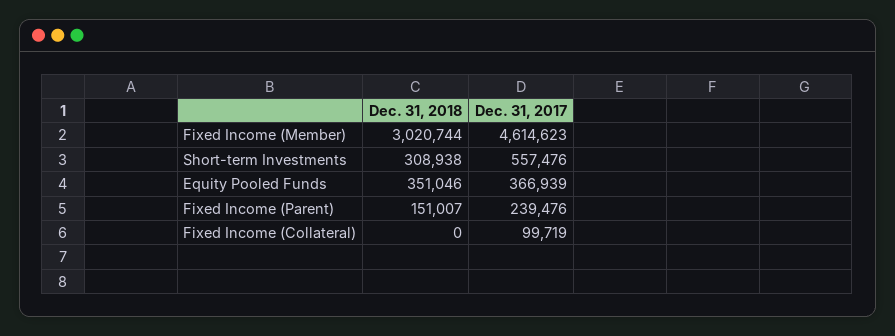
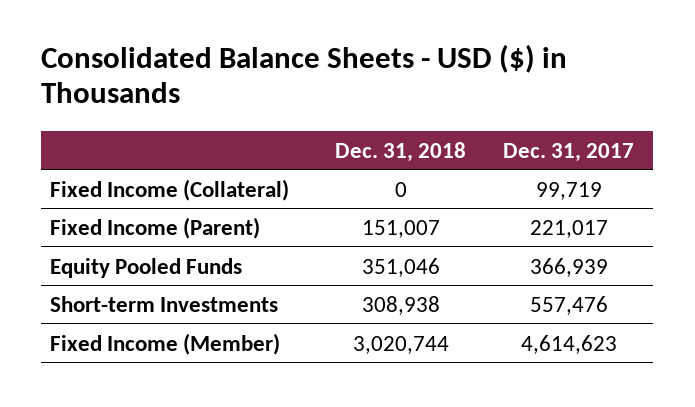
Dec. 31, 2017, Fixed Income (Parent): 239476 -> 221017

